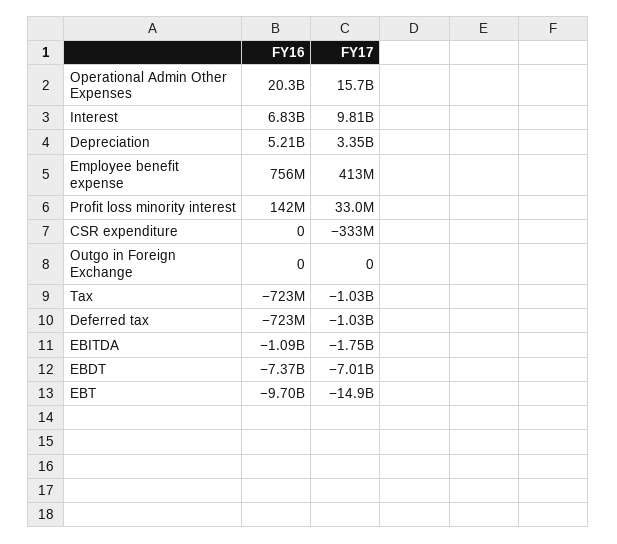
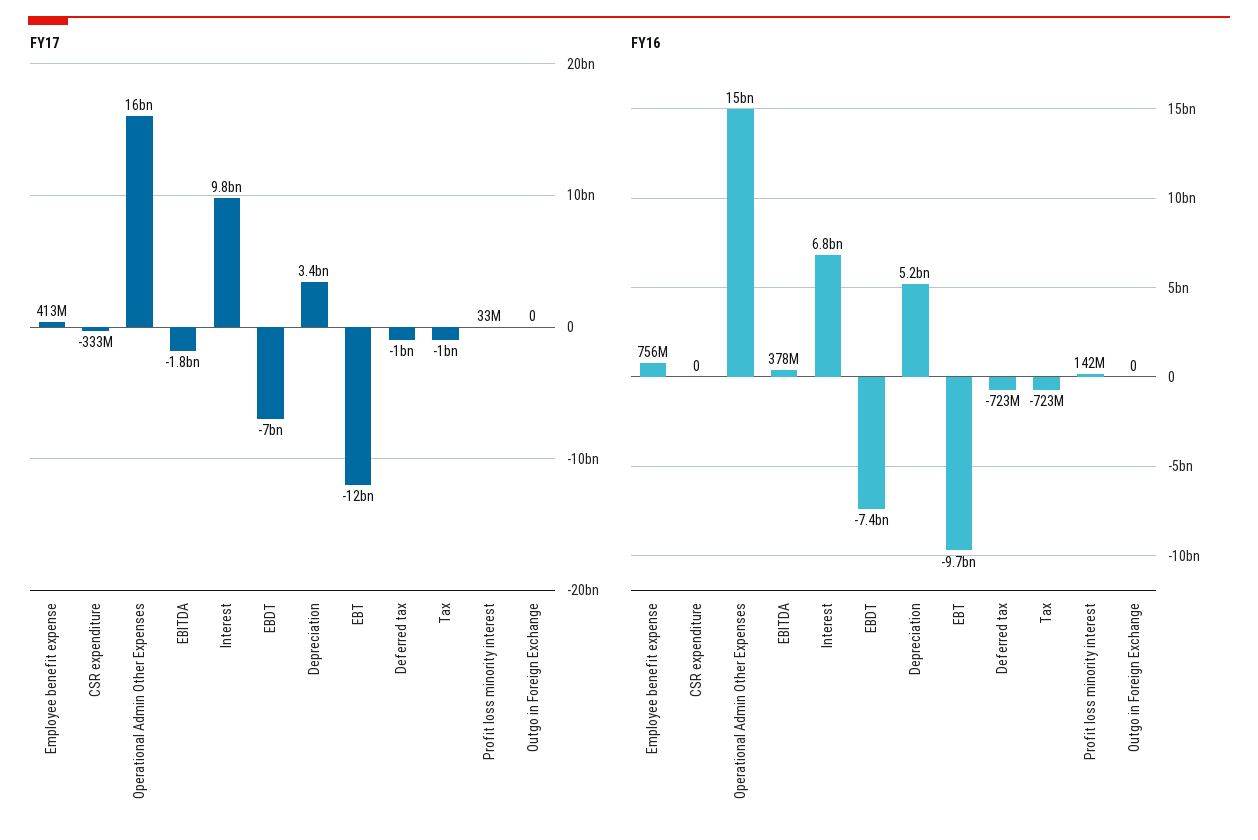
FY16, Operational Admin Other Expenses: 20300000000 -> 15000000000
FY16, EBITDA: -1090000000 -> 378000000
FY17, EBT: -14900000000 -> -12000000000

